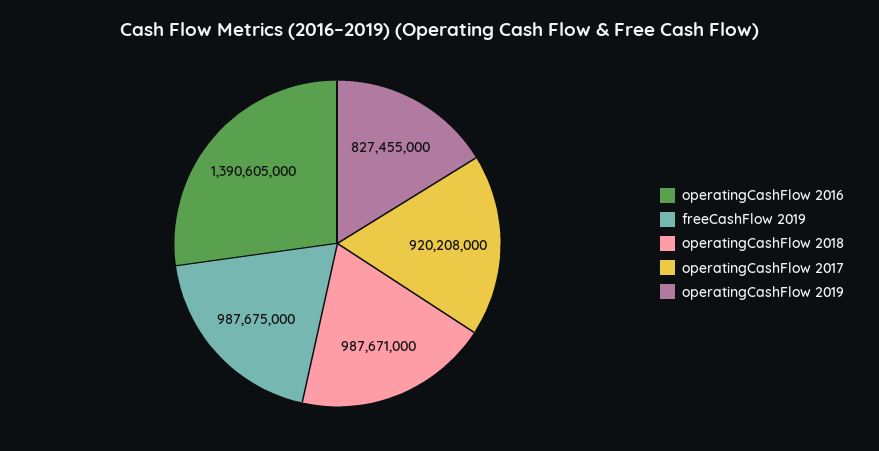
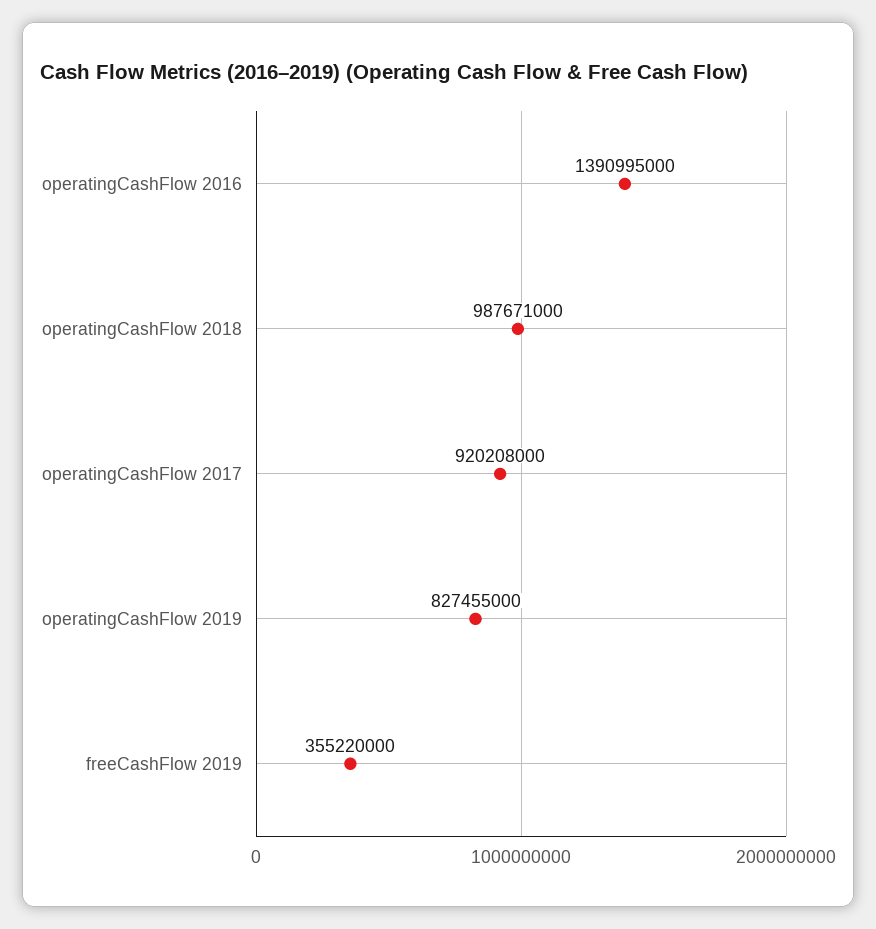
operatingCashFlow 2016: 1390605000 -> 1390995000
freeCashFlow 2019: 987675000 -> 355220000

